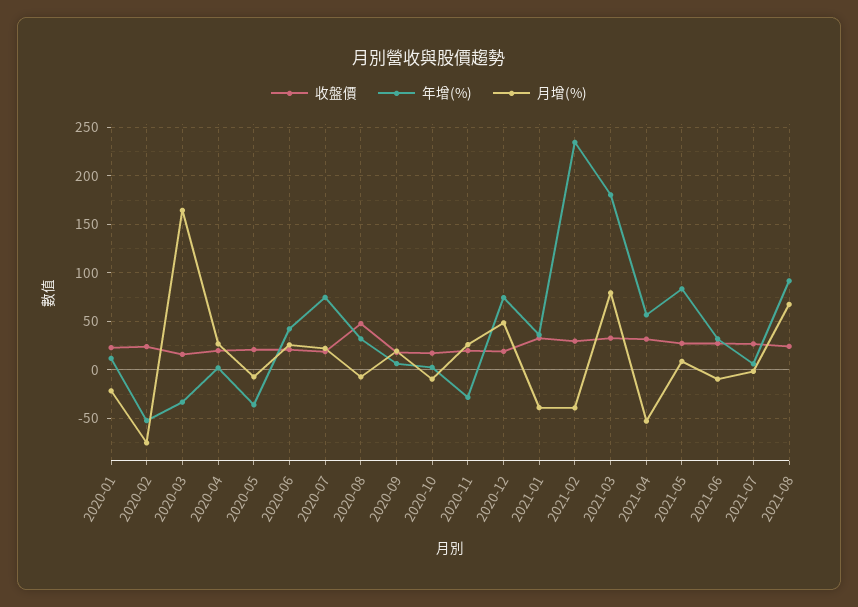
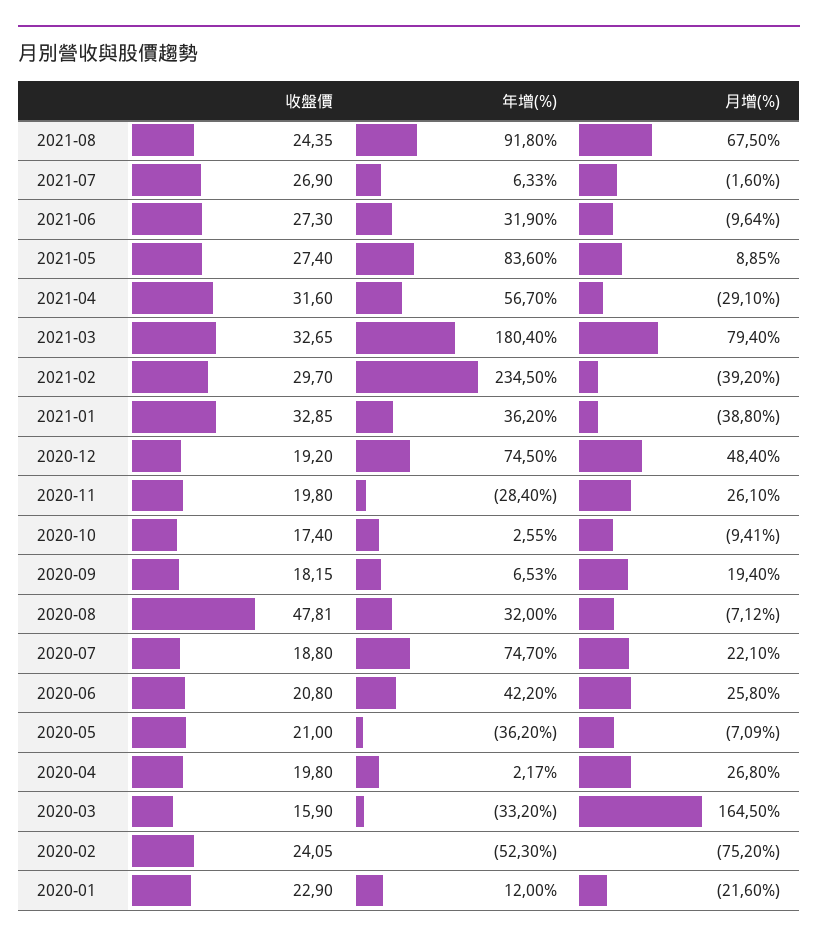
月增(%), 2021-04: -50 -> -29.1

